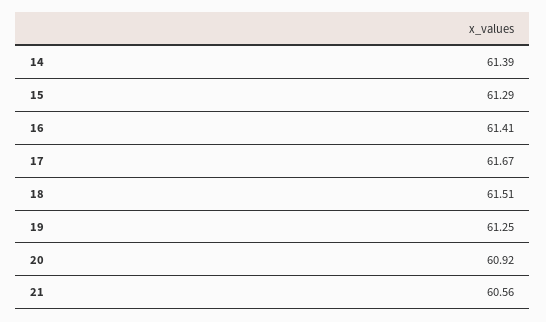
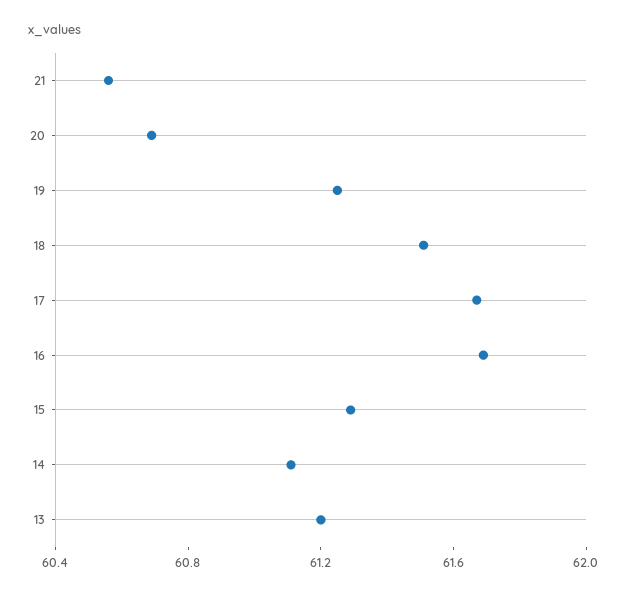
14: 61.39 -> 61.1
16: 61.41 -> 61.7
20: 60.92 -> 60.7
13: none -> 61.2

